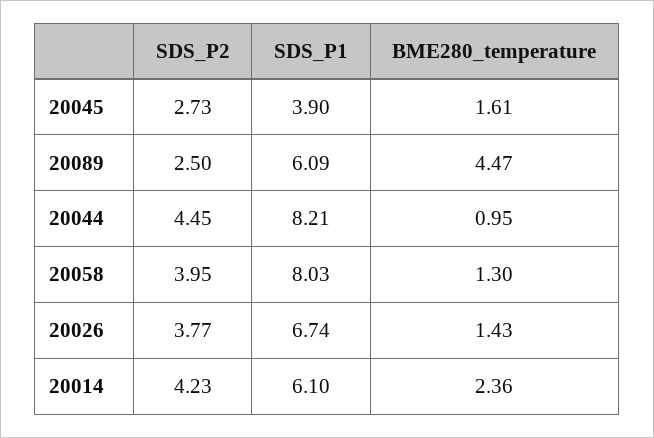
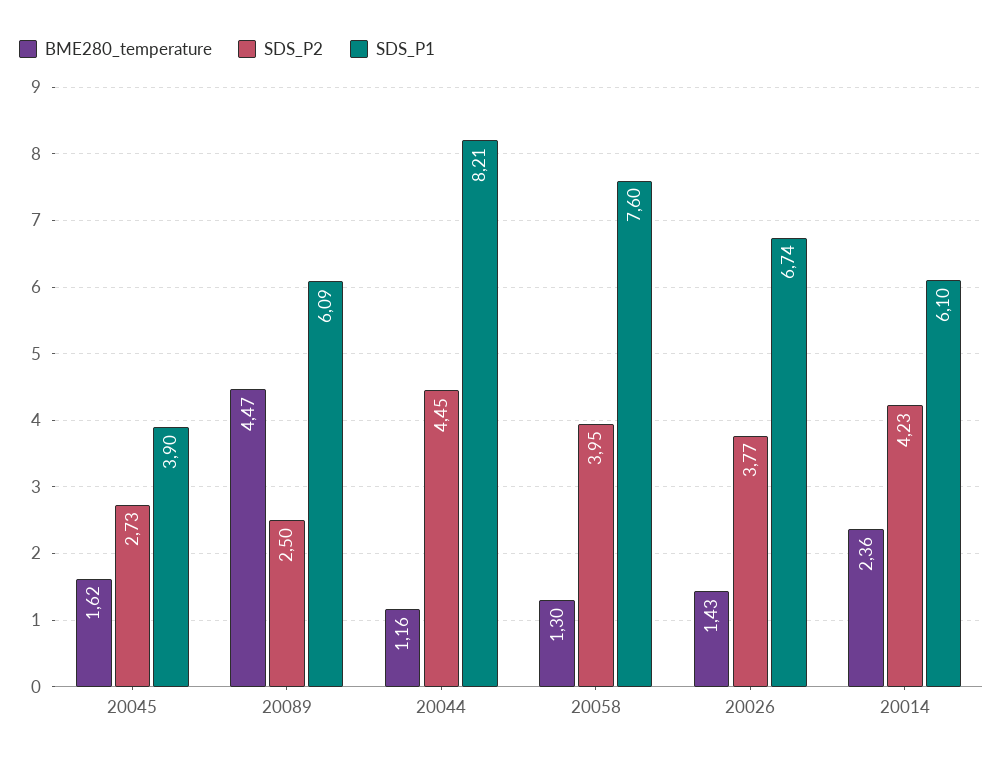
BME280_temperature, 20045: 1.61 -> 1.62
BME280_temperature, 20044: 0.95 -> 1.16
SDS_P1, 20058: 8.03 -> 7.6

